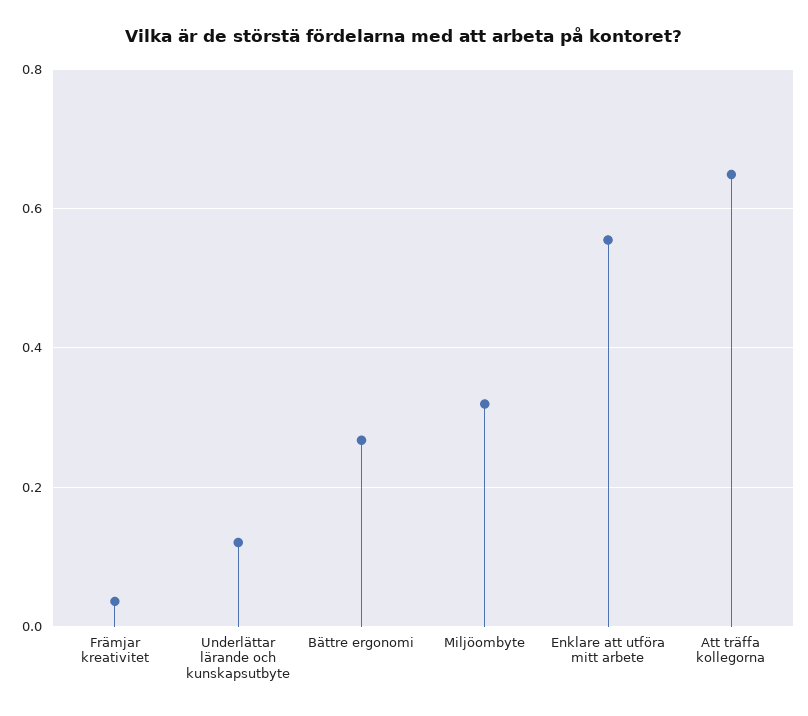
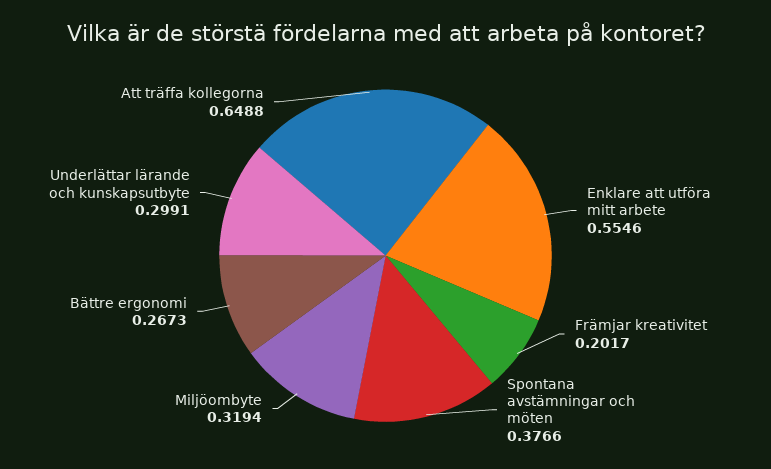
Främjar kreativitet: 0.04 -> 0.2017
Underlättar lärande och kunskapsutbyte: 0.12 -> 0.2991
Spontana avstämningar och möten: none -> 0.3766

